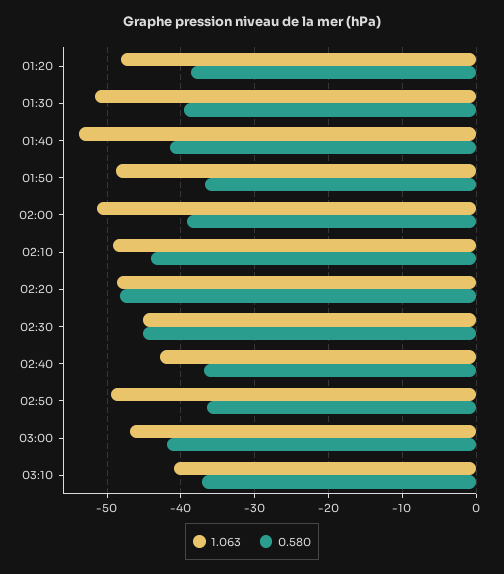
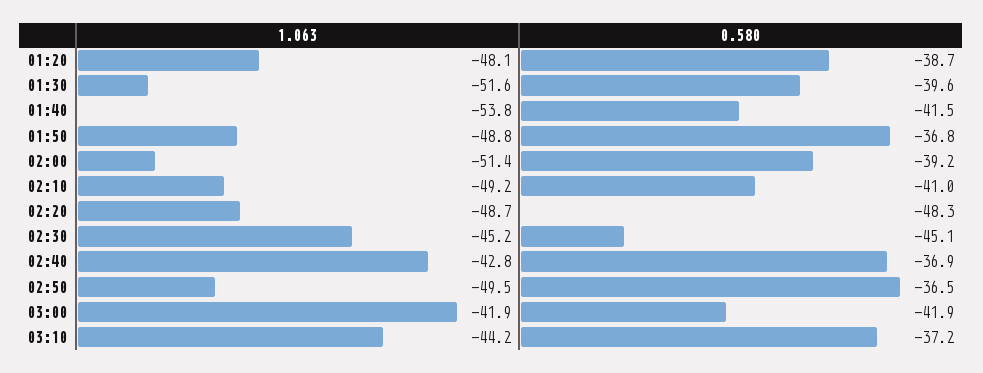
0.580, 02:10: -44 -> -41
1.063, 03:00: -47 -> -41.9
1.063, 03:10: -41 -> -44.2

